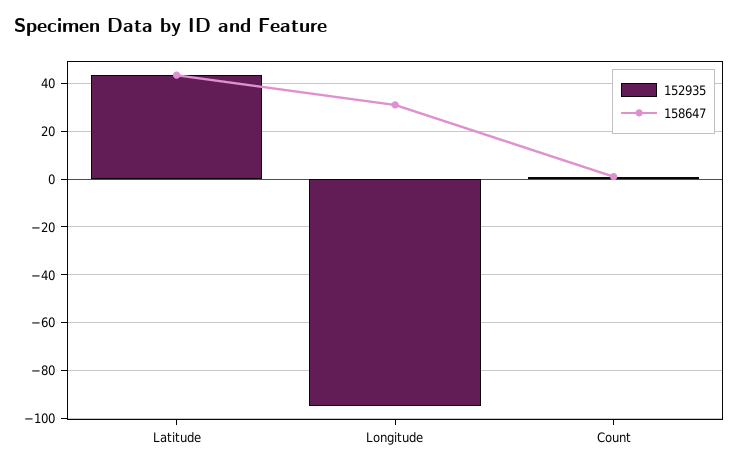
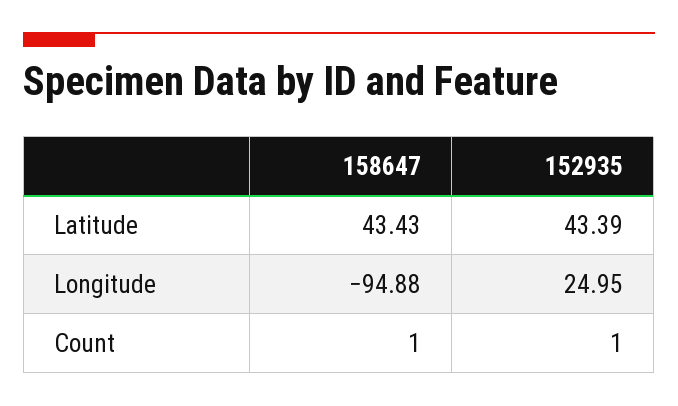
152935, Longitude: -95 -> 24.95
158647, Longitude: 30 -> -94.88

